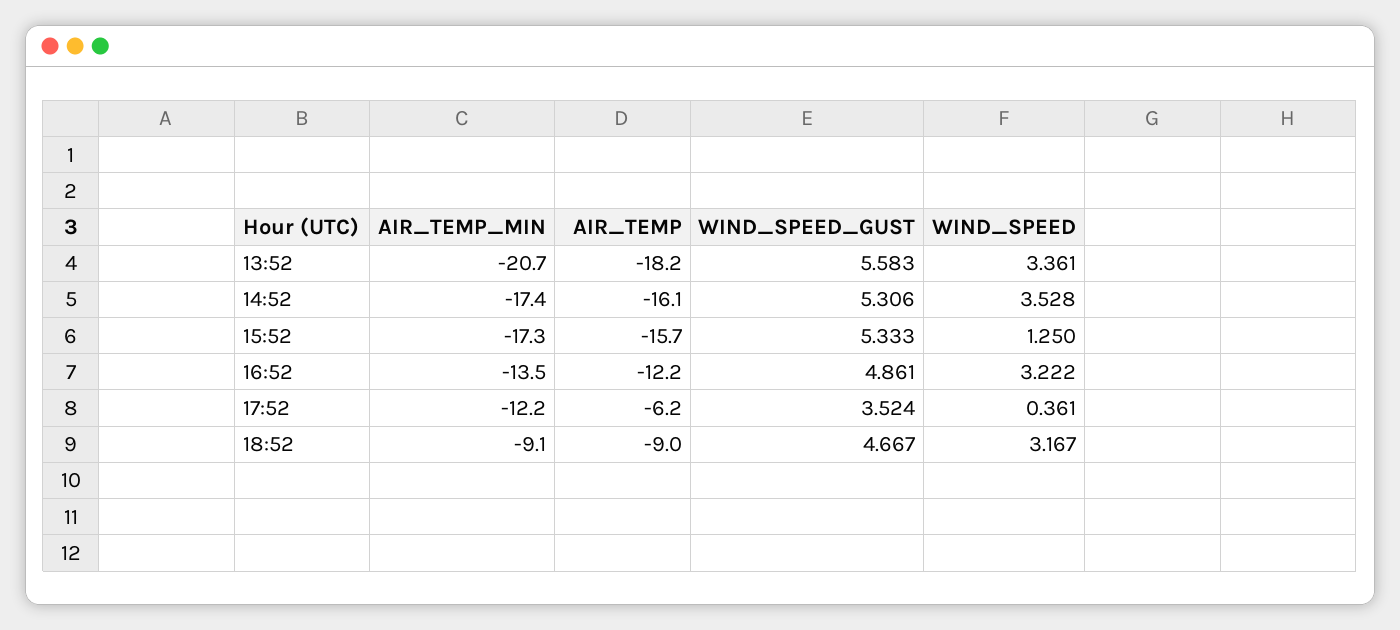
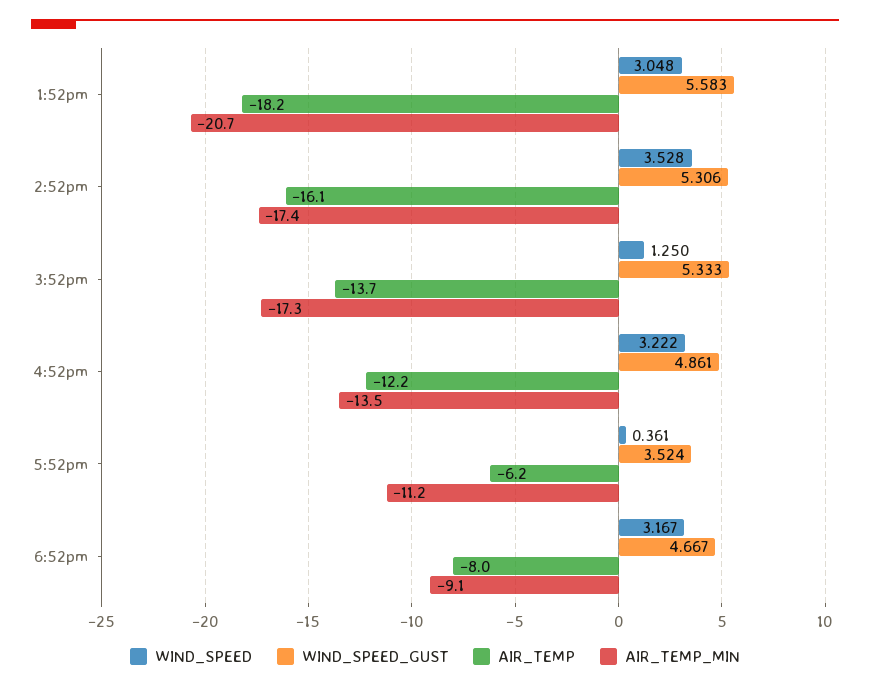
WIND_SPEED, 13:52: 3.361 -> 3.048
AIR_TEMP, 15:52: -15.7 -> -13.7
AIR_TEMP_MIN, 17:52: -12.2 -> -11.2
AIR_TEMP, 18:52: -9 -> -8

